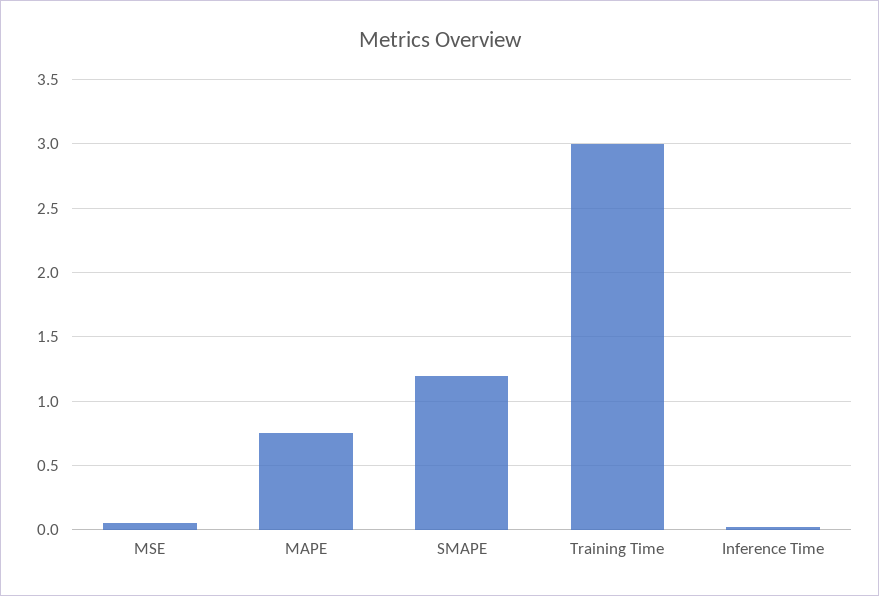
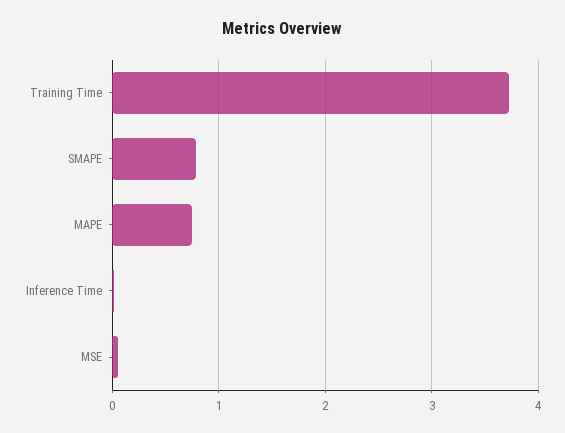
SMAPE: 1.2 -> 0.8
Training Time: 3 -> 3.7

